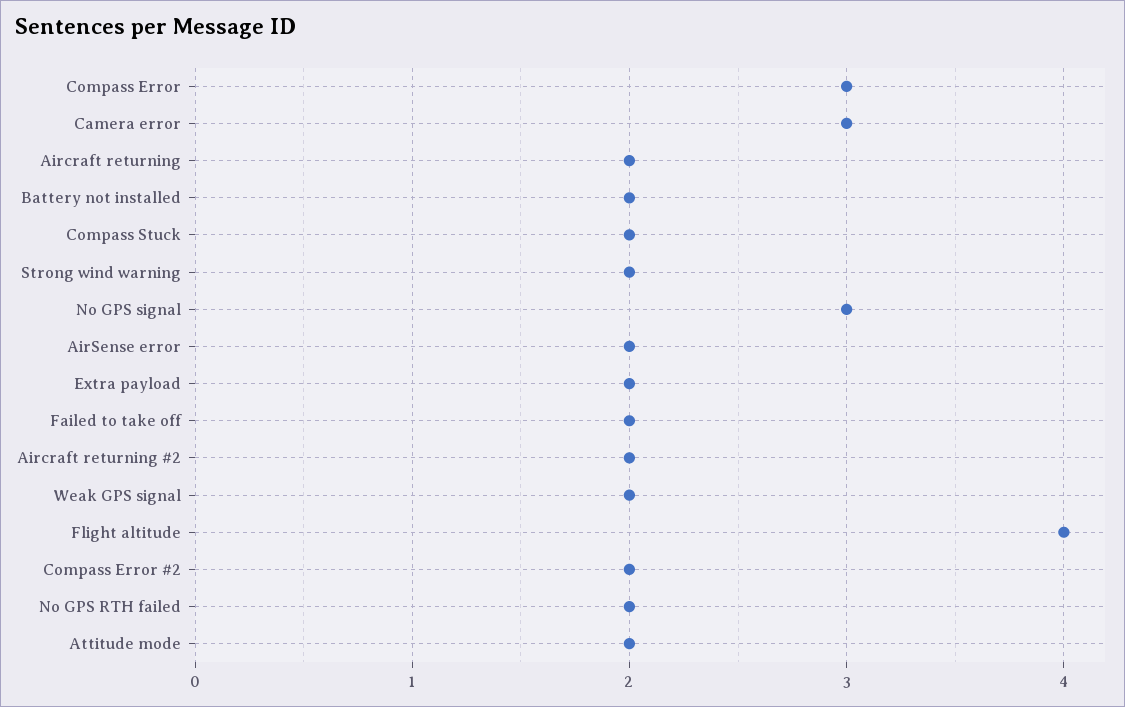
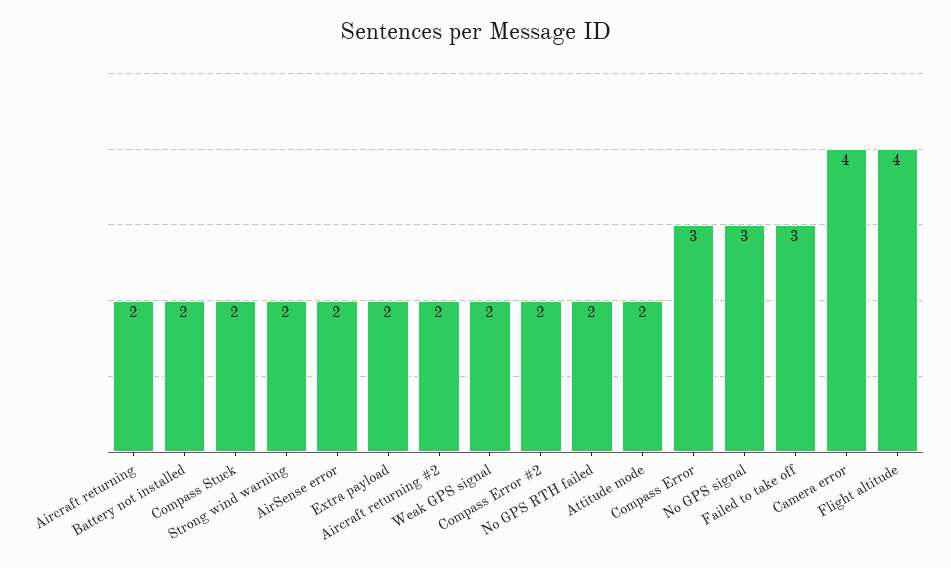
Camera error: 3 -> 4
Failed to take off: 2 -> 3

